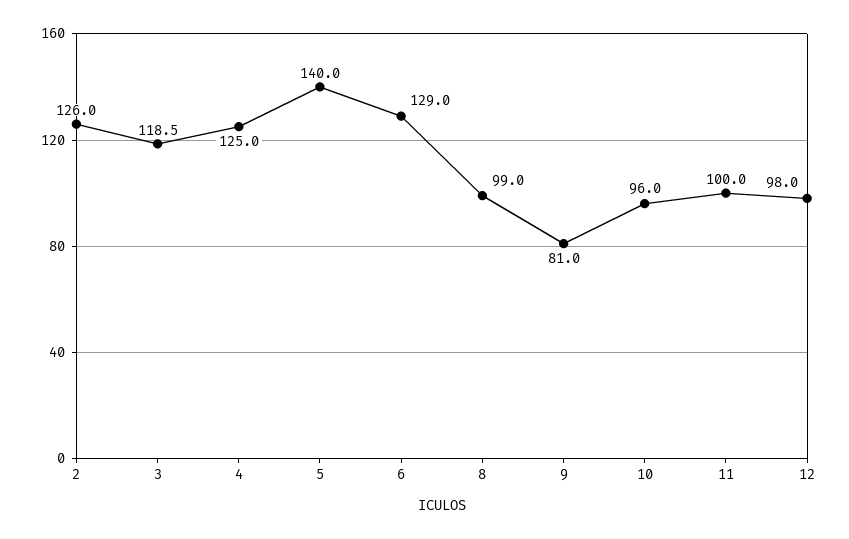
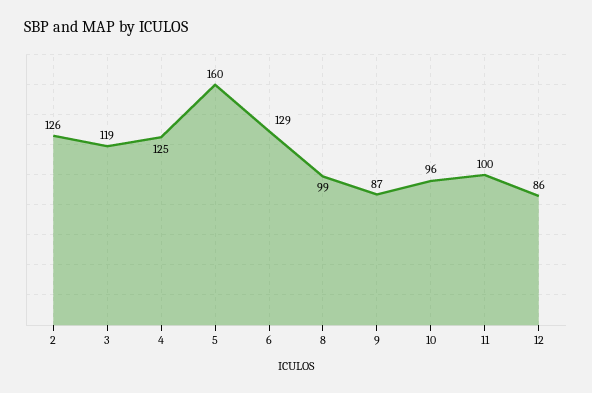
5: 140 -> 160
9: 81 -> 87
12: 98 -> 86

